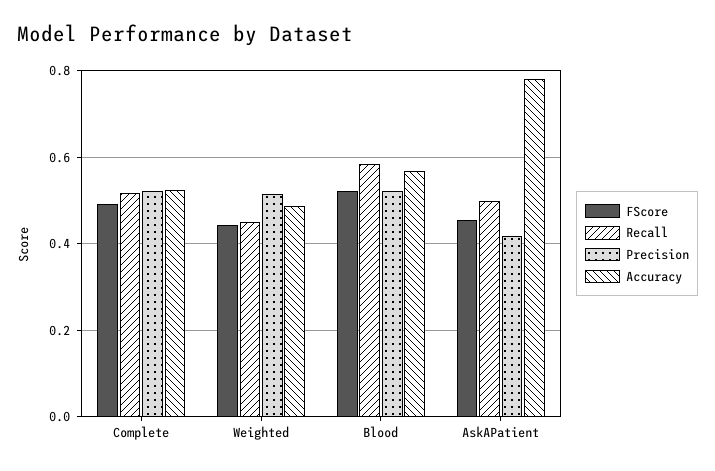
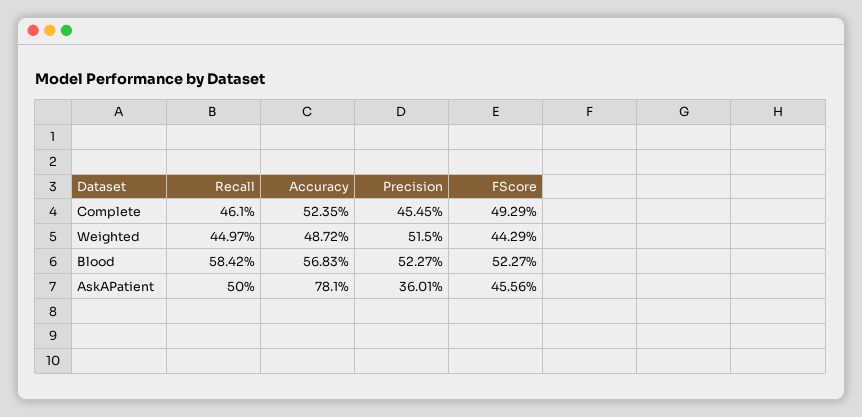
Recall, Complete: 0.52 -> 0.461
Precision, Complete: 0.52 -> 0.4545
Precision, AskAPatient: 0.42 -> 0.3601

